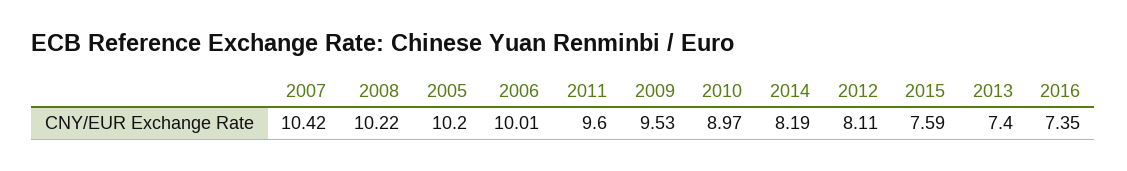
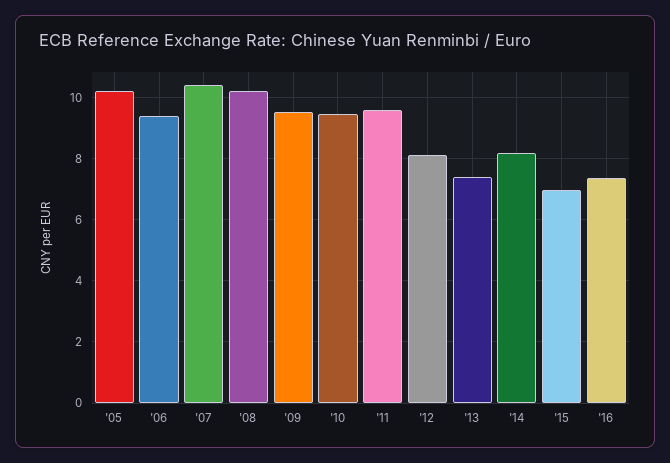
2006: 10.01 -> 9.4
2010: 8.97 -> 9.4
2015: 7.59 -> 7

